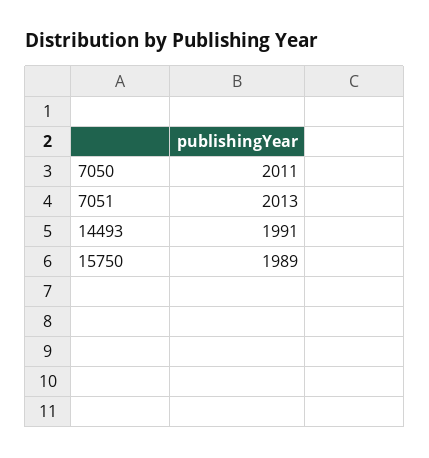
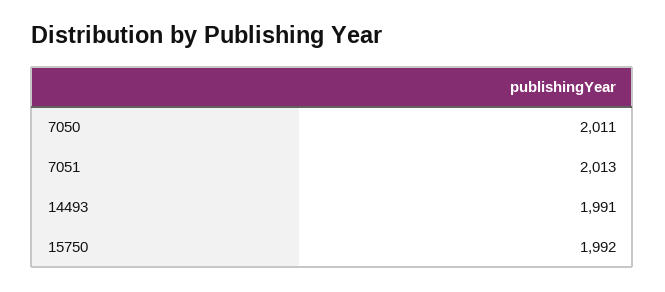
15750: 1989 -> 1992

